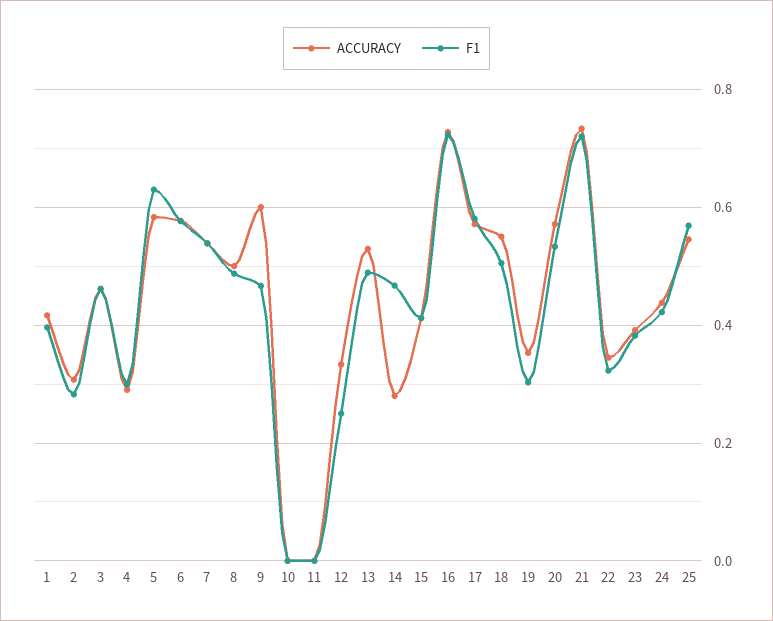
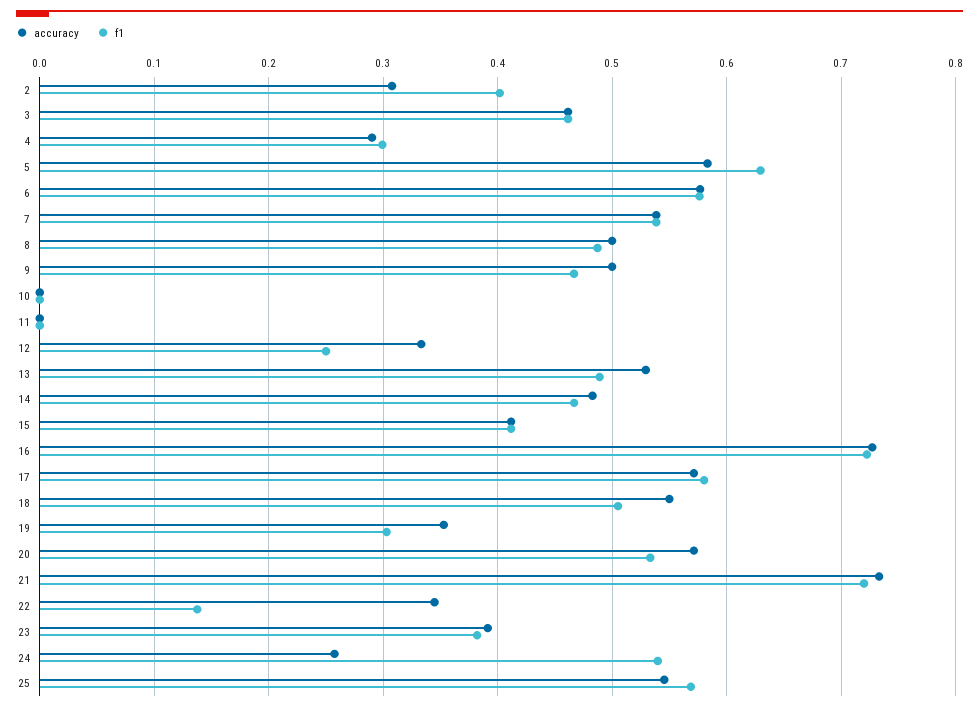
ACCURACY, 1: 0.42 -> none
F1, 1: 0.4 -> none
F1, 2: 0.28 -> 0.4
ACCURACY, 9: 0.6 -> 0.5
ACCURACY, 14: 0.28 -> 0.48
F1, 22: 0.32 -> 0.14
ACCURACY, 24: 0.44 -> 0.26
F1, 24: 0.42 -> 0.54

